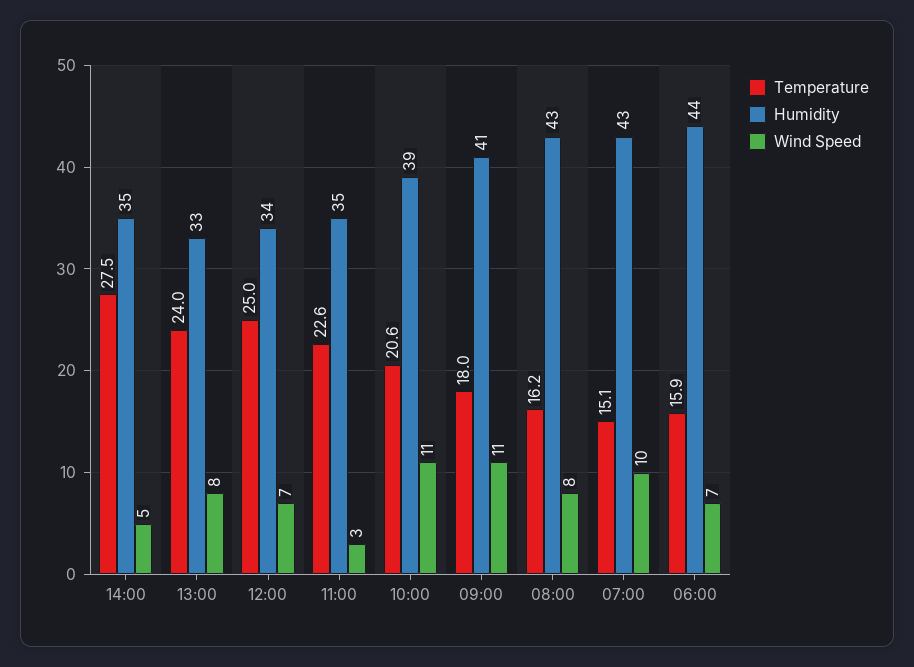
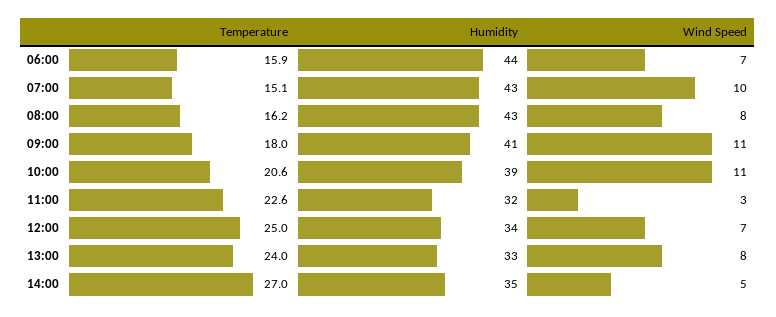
Temperature, 14:00: 27.5 -> 27
Humidity, 11:00: 35 -> 32

